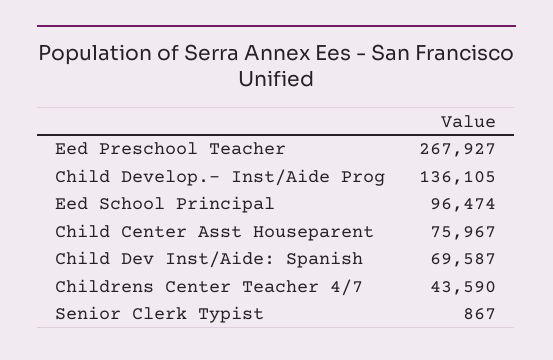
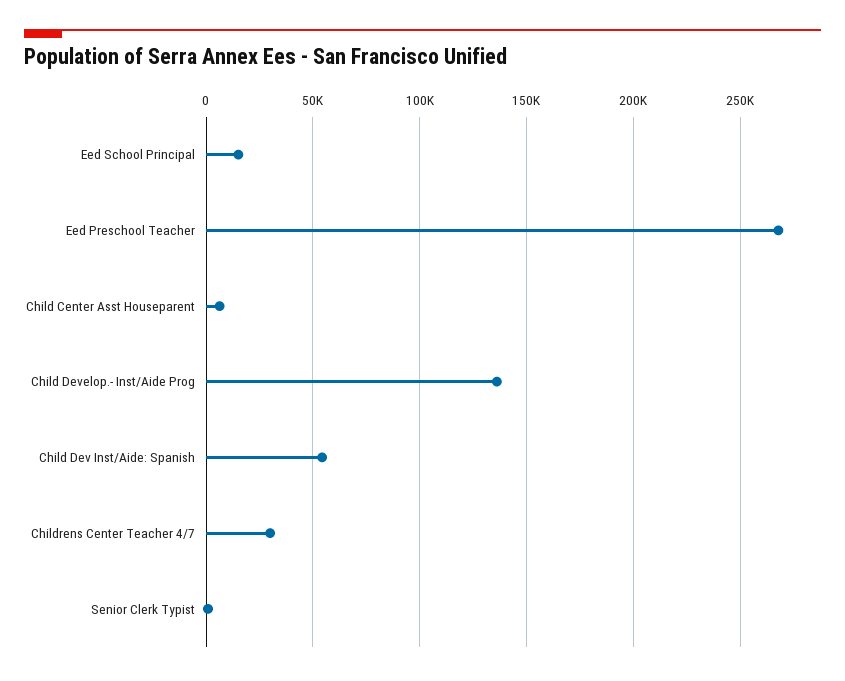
Eed School Principal: 96474 -> 15000
Child Center Asst Houseparent: 75967 -> 5000
Child Dev Inst/Aide: Spanish: 69587 -> 55000
Childrens Center Teacher 4/7: 43590 -> 30000

